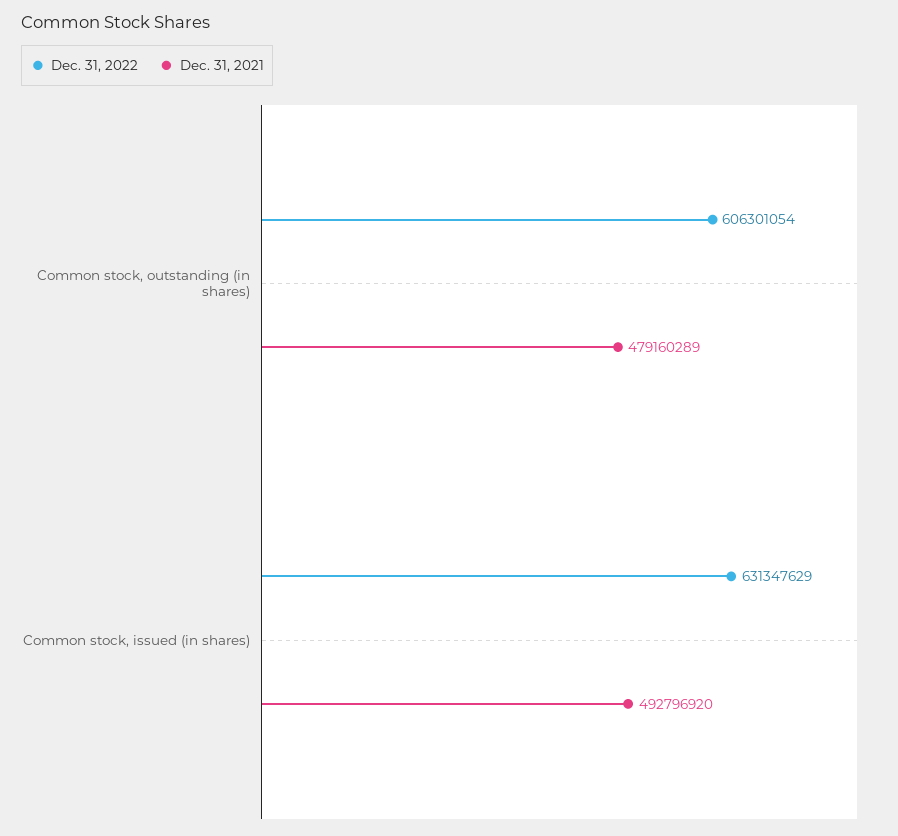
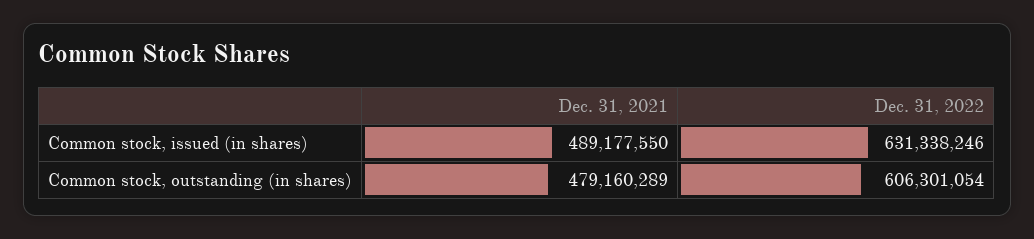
Dec. 31, 2022, Common stock, issued (in shares): 631347629 -> 631338246
Dec. 31, 2021, Common stock, issued (in shares): 492796920 -> 489177550

